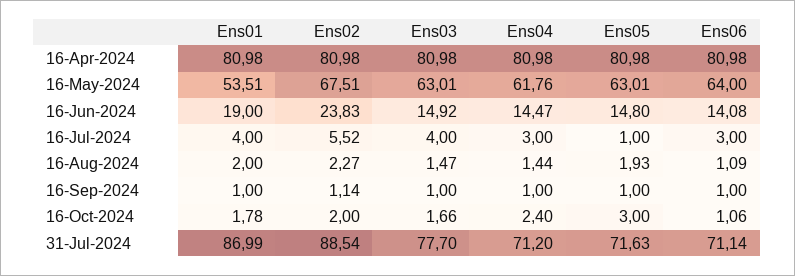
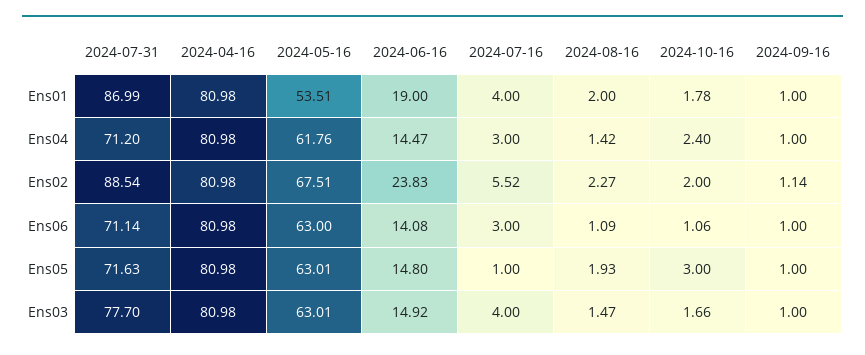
Ens06, 16-May-2024: 64 -> 63
Ens04, 16-Aug-2024: 1.44 -> 1.42

